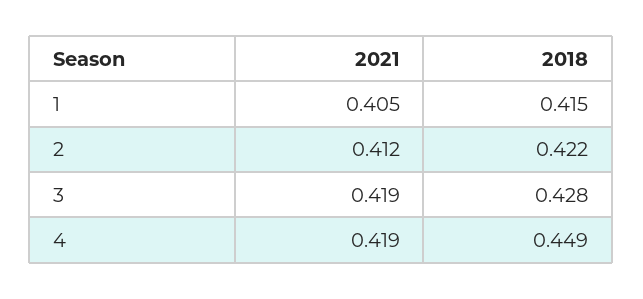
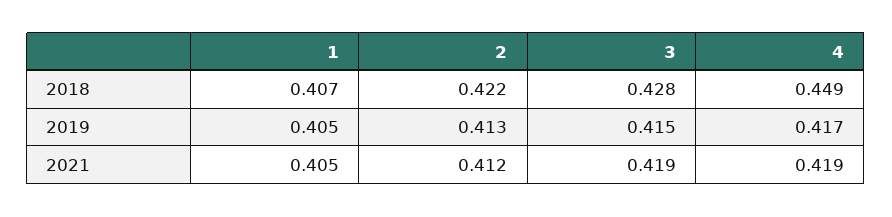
2018, 1: 0.415 -> 0.407
2019, 1: none -> 0.405
2019, 2: none -> 0.413
2019, 3: none -> 0.415
2019, 4: none -> 0.417

